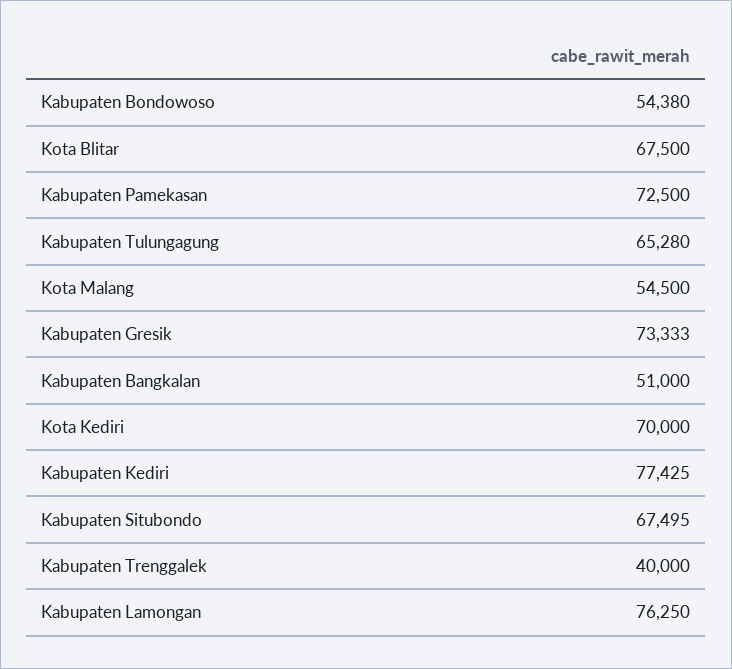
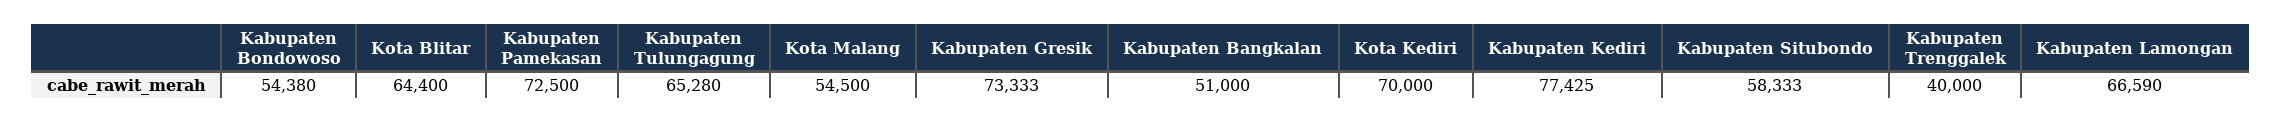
Kota Blitar: 67500 -> 64400
Kabupaten Situbondo: 67495 -> 58333
Kabupaten Lamongan: 76250 -> 66590

